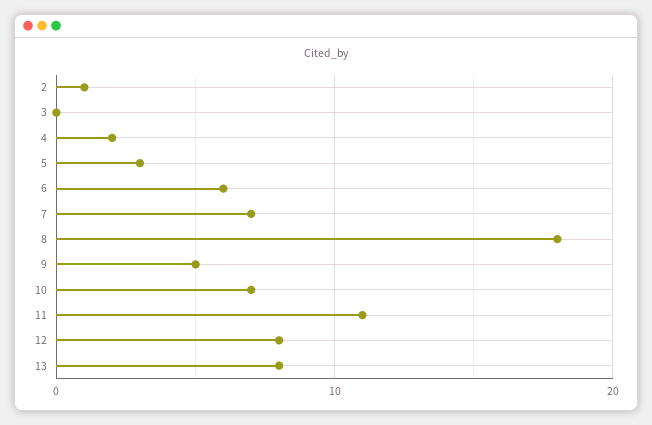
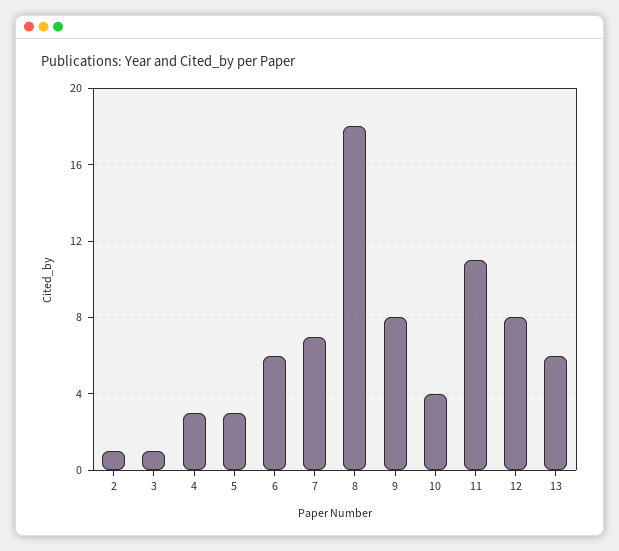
3: 0 -> 1
4: 2 -> 3
9: 5 -> 8
10: 7 -> 4
13: 8 -> 6

